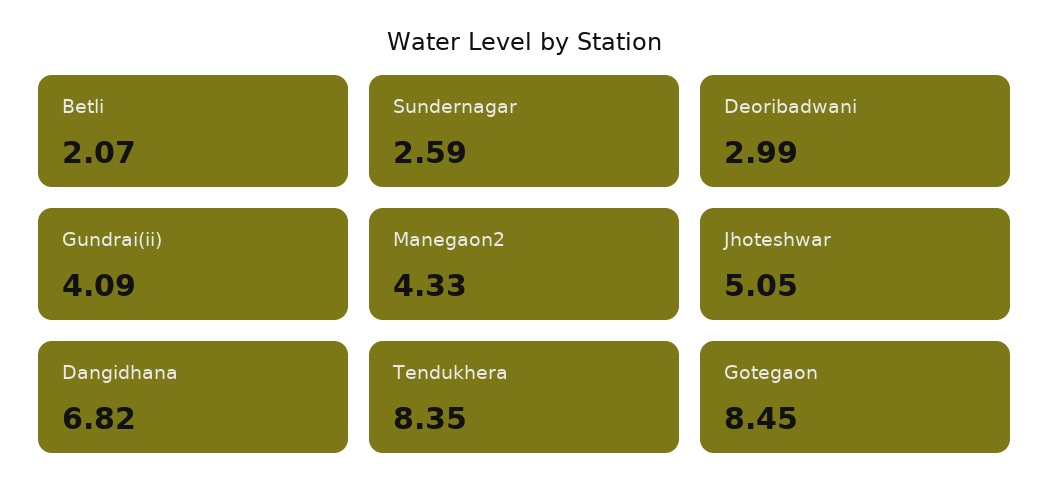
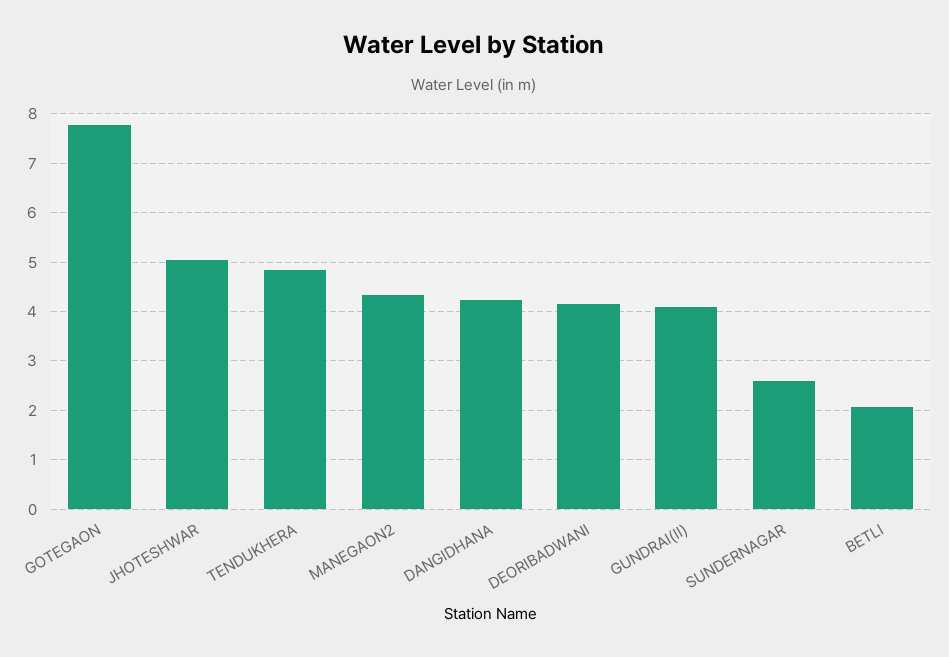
Deoribadwani: 2.99 -> 4.2
Dangidhana: 6.82 -> 4.2
Tendukhera: 8.35 -> 4.8
Gotegaon: 8.45 -> 7.8

